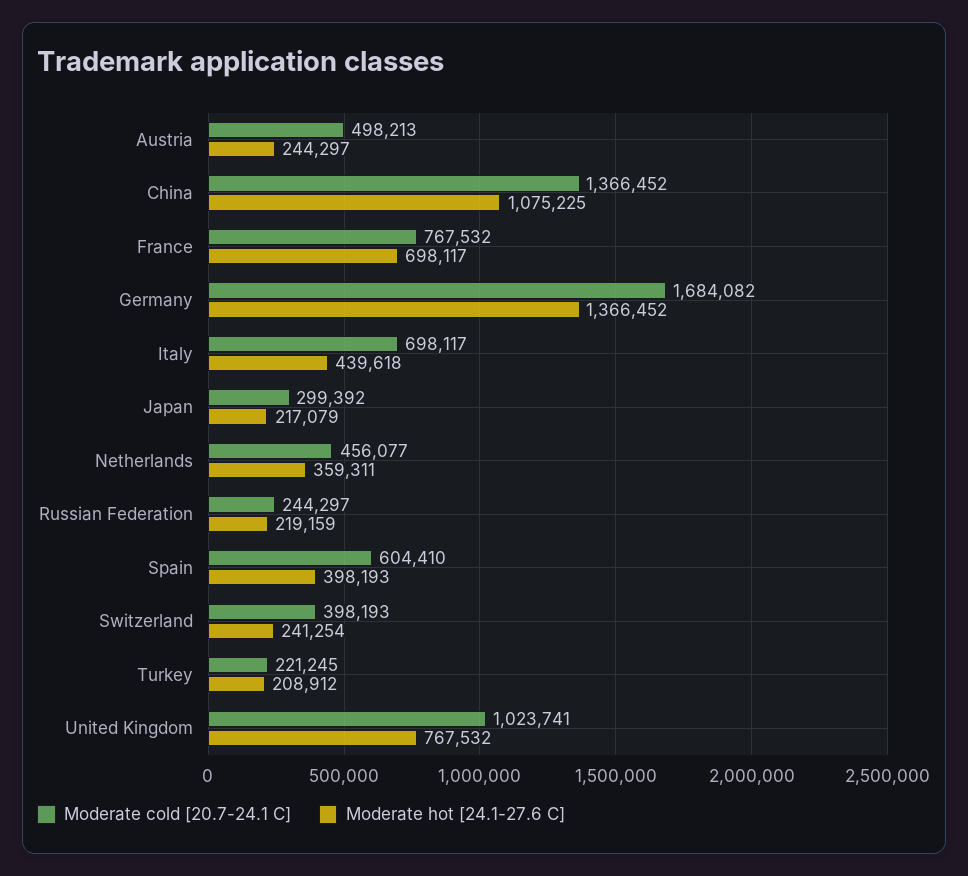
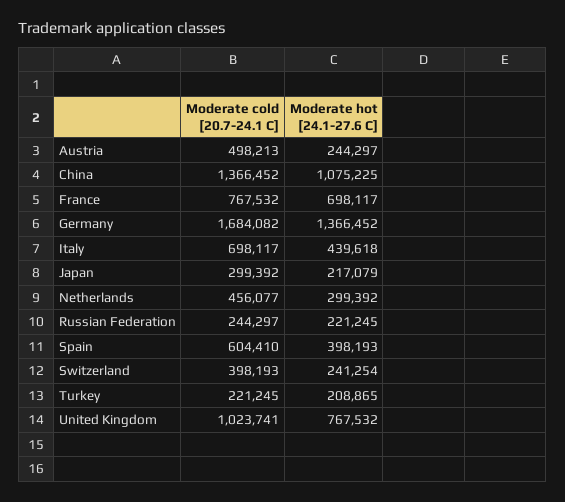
Moderate hot [24.1-27.6 C], Netherlands: 359311 -> 299392
Moderate hot [24.1-27.6 C], Russian Federation: 219159 -> 221245
Moderate hot [24.1-27.6 C], Turkey: 208912 -> 208865

